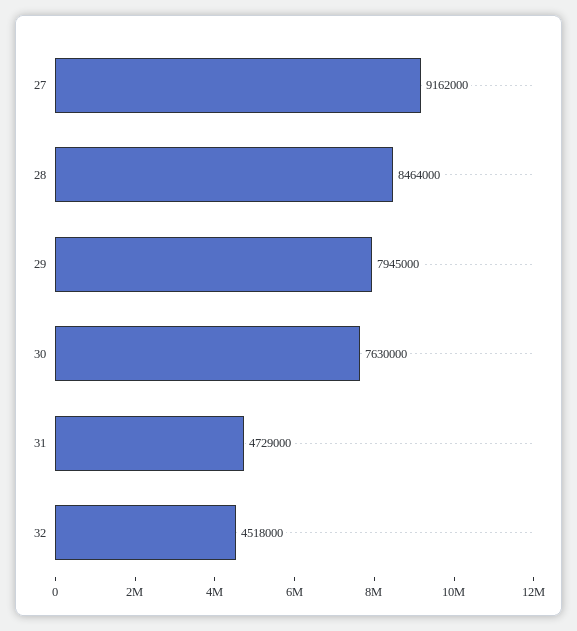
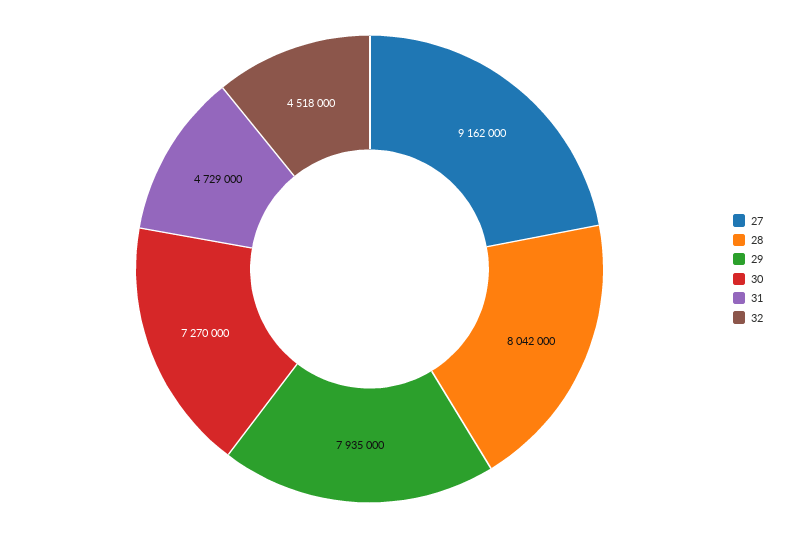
28: 8464000 -> 8042000
29: 7945000 -> 7935000
30: 7630000 -> 7270000

